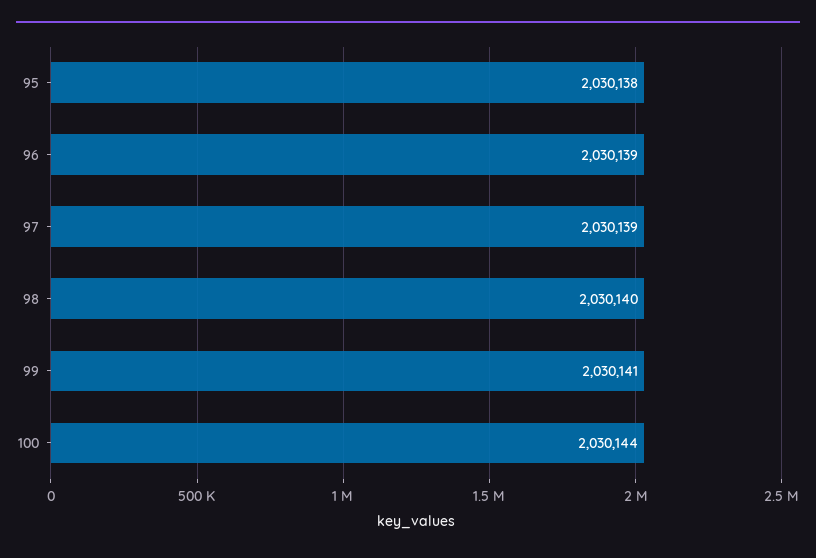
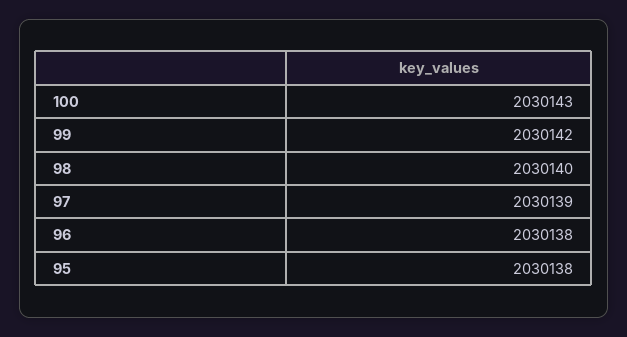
96: 2030139 -> 2030138
99: 2030141 -> 2030142
100: 2030144 -> 2030143

